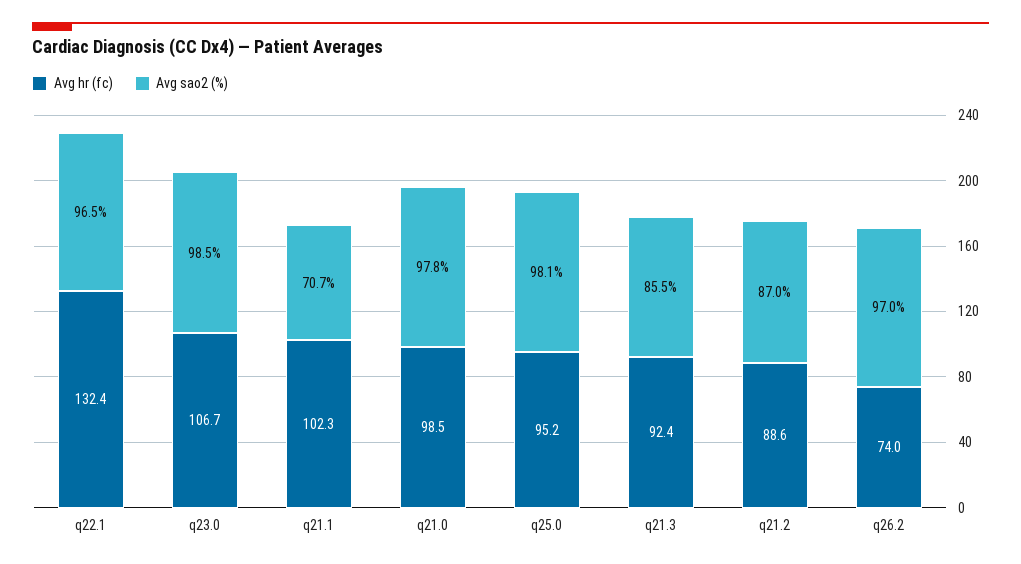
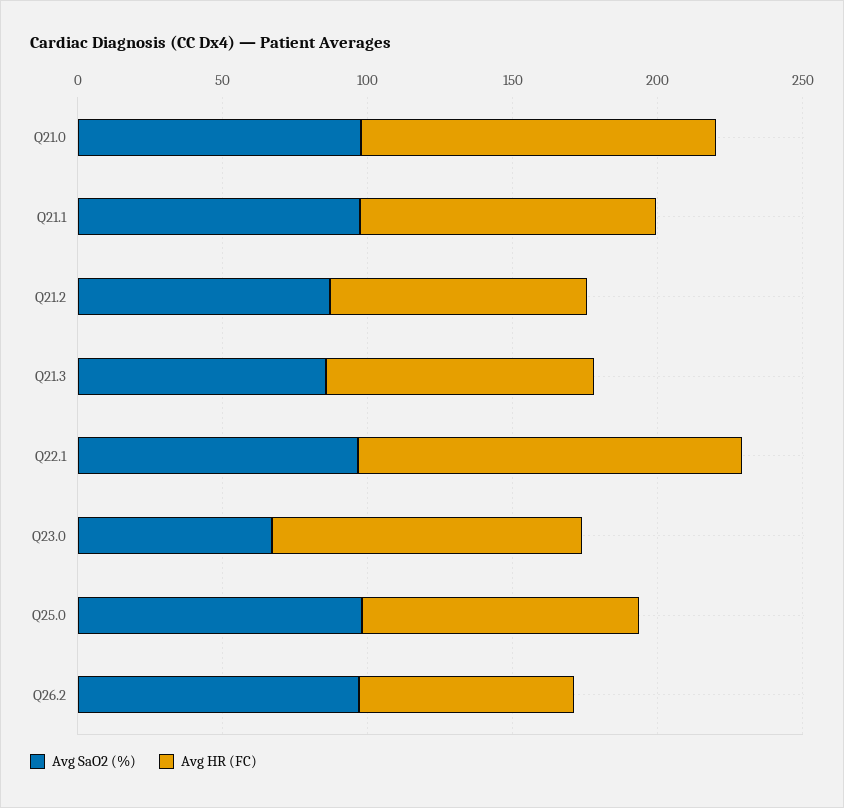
Avg sao2 (%), q23.0: 98.5 -> 70
Avg sao2 (%), q21.1: 70.7 -> 100
Avg hr (fc), q21.0: 98.5 -> 120

